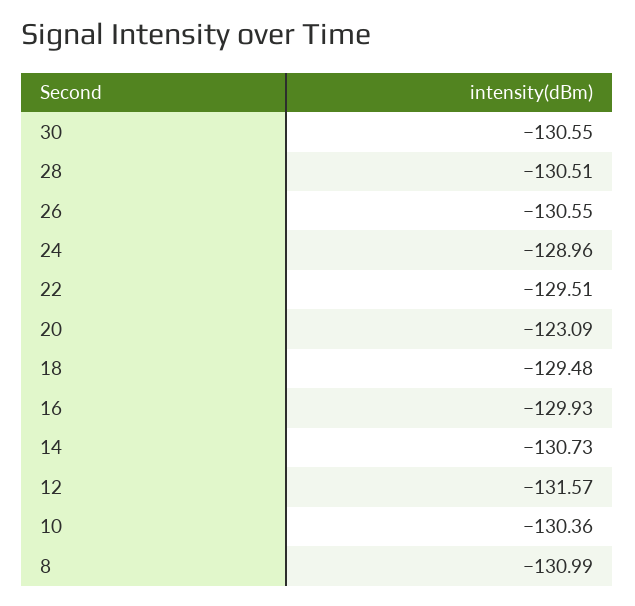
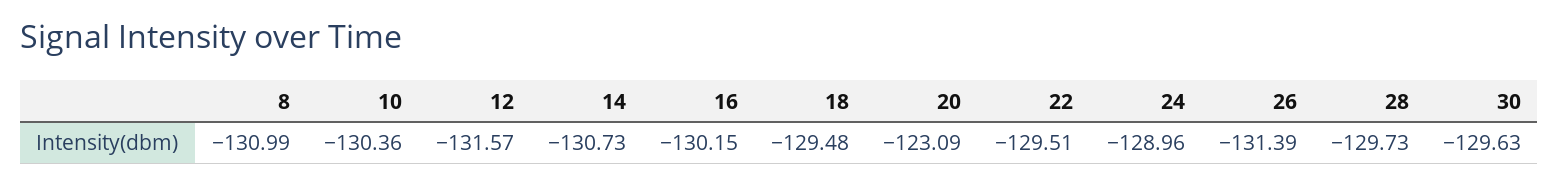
30: -130.55 -> -129.63
28: -130.51 -> -129.73
26: -130.55 -> -131.39
16: -129.93 -> -130.15

